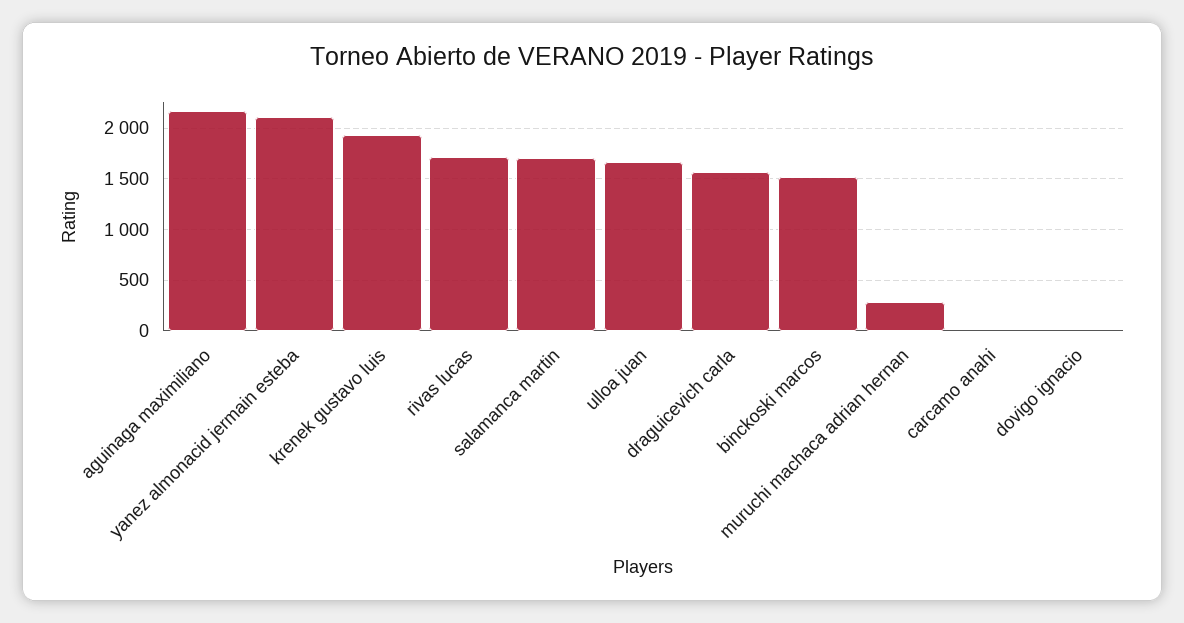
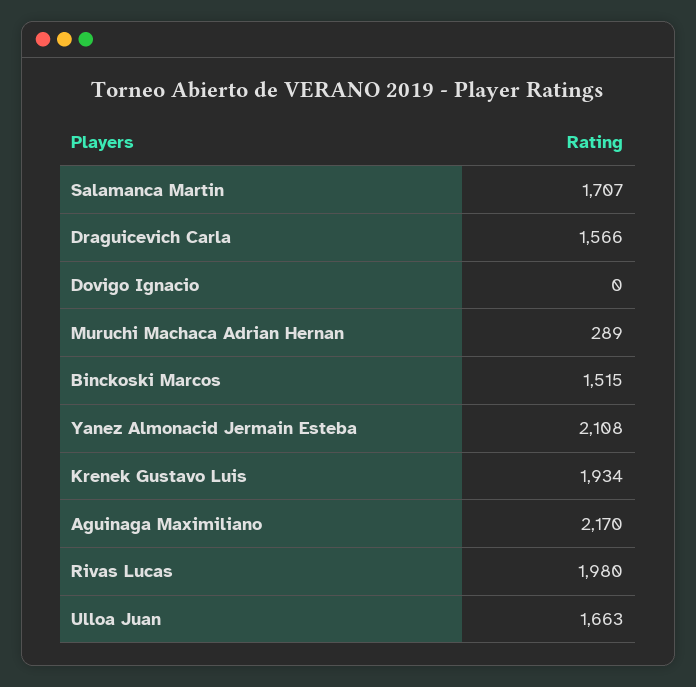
rivas lucas: 1700 -> 1980
carcamo anahi: 0 -> none

